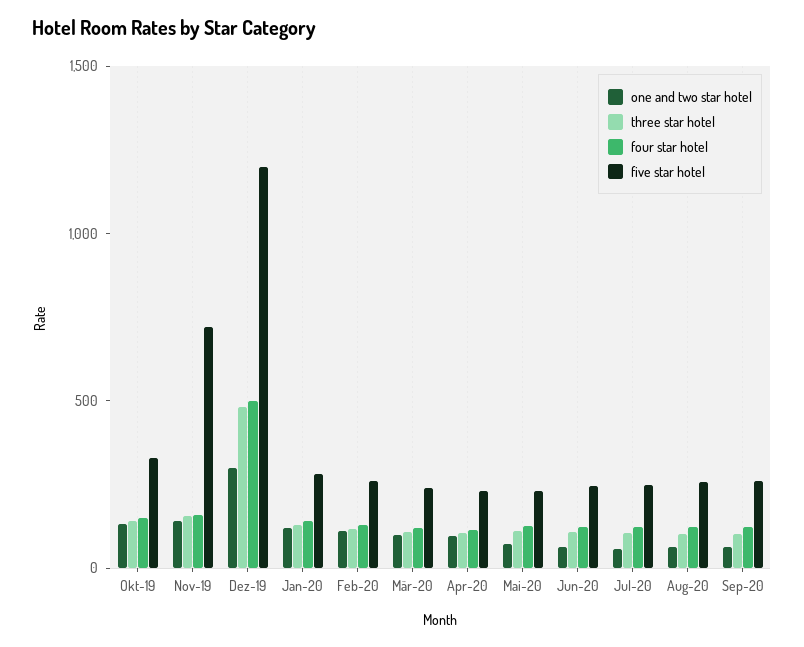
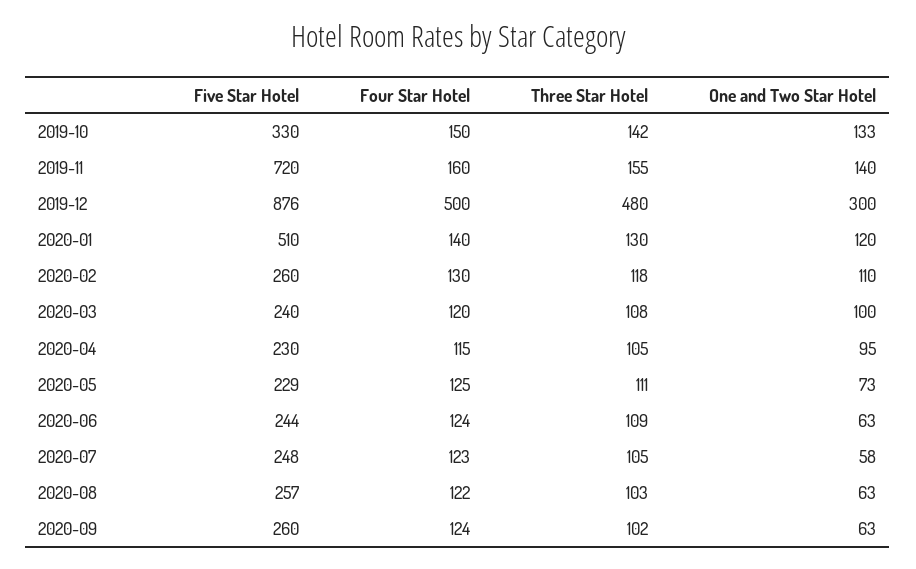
five star hotel, Dez-19: 1200 -> 876
five star hotel, Jan-20: 300 -> 510

